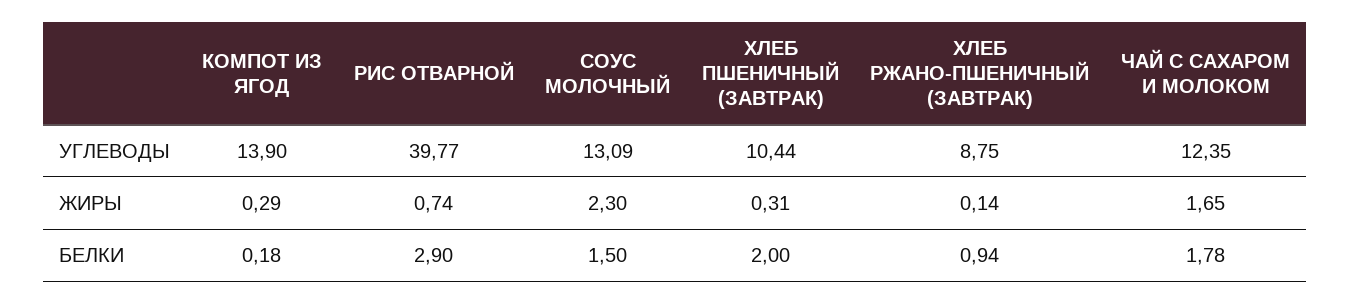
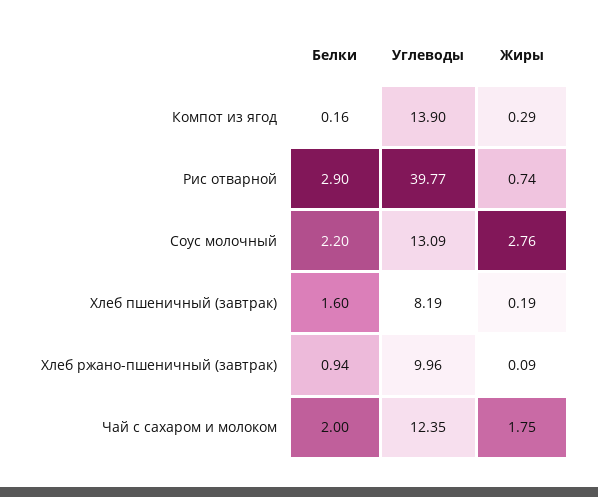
ХЛЕБ ПШЕНИЧНЫЙ (ЗАВТРАК), УГЛЕВОДЫ: 10.44 -> 8.19
ХЛЕБ РЖАНО-ПШЕНИЧНЫЙ (ЗАВТРАК), УГЛЕВОДЫ: 8.75 -> 9.96
СОУС МОЛОЧНЫЙ, ЖИРЫ: 2.3 -> 2.76
ХЛЕБ ПШЕНИЧНЫЙ (ЗАВТРАК), ЖИРЫ: 0.31 -> 0.19
ХЛЕБ РЖАНО-ПШЕНИЧНЫЙ (ЗАВТРАК), ЖИРЫ: 0.14 -> 0.09
ЧАЙ С САХАРОМ И МОЛОКОМ, ЖИРЫ: 1.65 -> 1.75
КОМПОТ ИЗ ЯГОД, БЕЛКИ: 0.18 -> 0.16
СОУС МОЛОЧНЫЙ, БЕЛКИ: 1.5 -> 2.2
ХЛЕБ ПШЕНИЧНЫЙ (ЗАВТРАК), БЕЛКИ: 2 -> 1.6
ЧАЙ С САХАРОМ И МОЛОКОМ, БЕЛКИ: 1.78 -> 2

